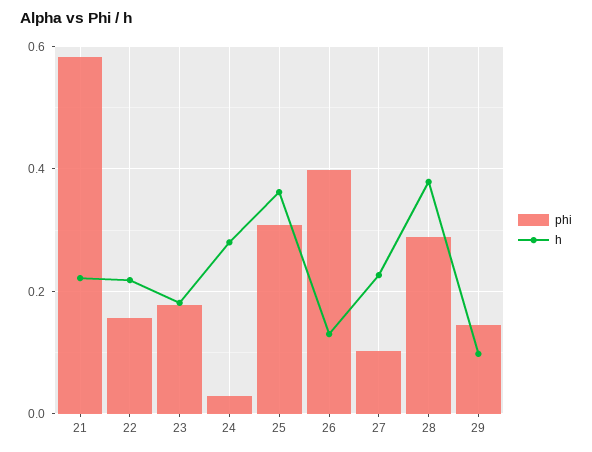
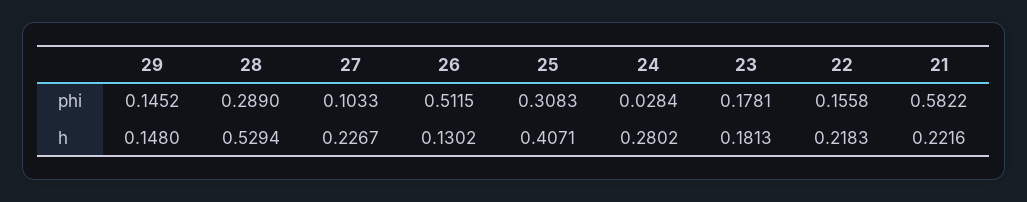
h, 25: 0.36 -> 0.4071
phi, 26: 0.4 -> 0.5115
h, 28: 0.38 -> 0.5294
h, 29: 0.1 -> 0.148

